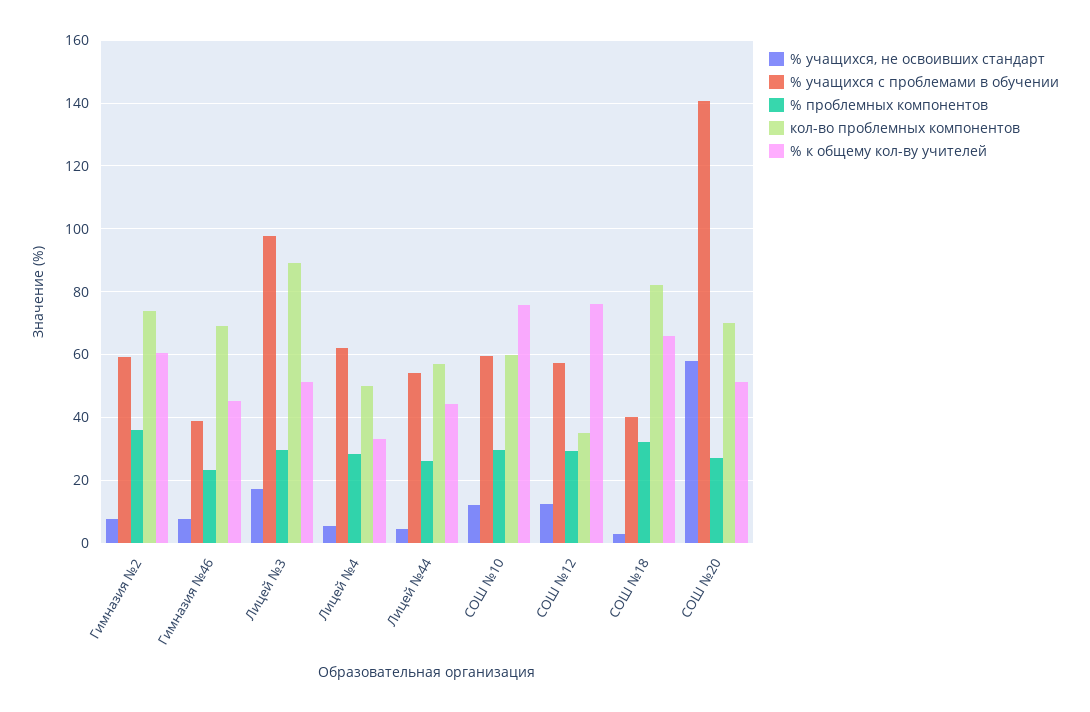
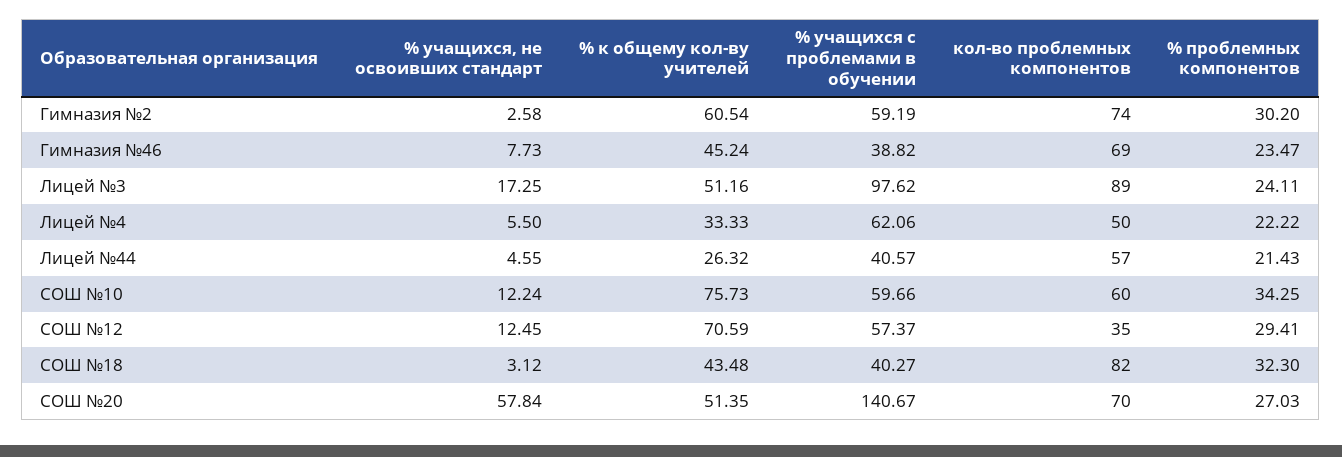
% учащихся, не освоивших стандарт, Гимназия №2: 8 -> 2.58
% проблемных компонентов, Гимназия №2: 36 -> 30.2
% проблемных компонентов, Лицей №3: 30 -> 24.11
% проблемных компонентов, Лицей №4: 28 -> 22.22
% учащихся с проблемами в обучении, Лицей №44: 54 -> 40.57
% проблемных компонентов, Лицей №44: 26 -> 21.43
% к общему кол-ву учителей, Лицей №44: 44 -> 26.32
% проблемных компонентов, СОШ №10: 30 -> 34.25
% к общему кол-ву учителей, СОШ №12: 76 -> 70.59
% к общему кол-ву учителей, СОШ №18: 66 -> 43.48

